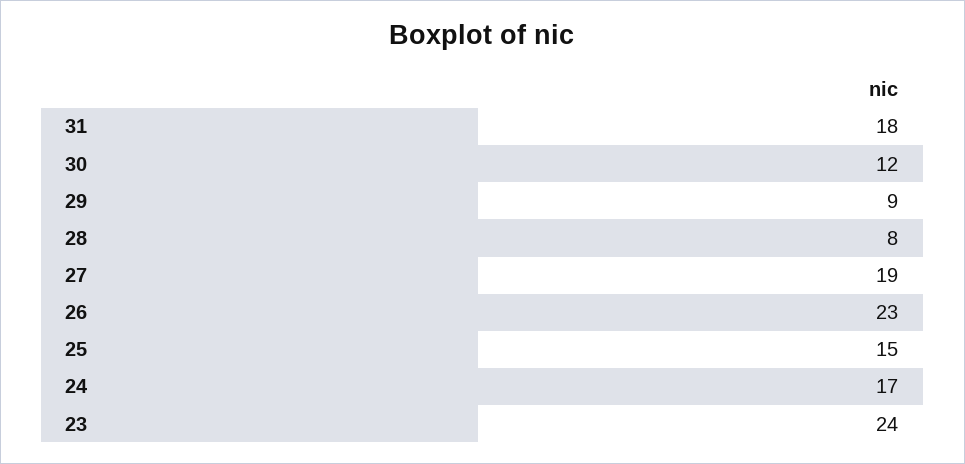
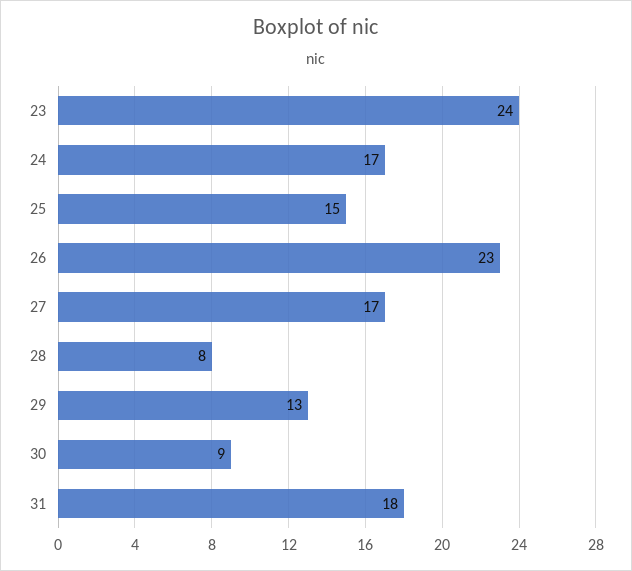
30: 12 -> 9
29: 9 -> 13
27: 19 -> 17

